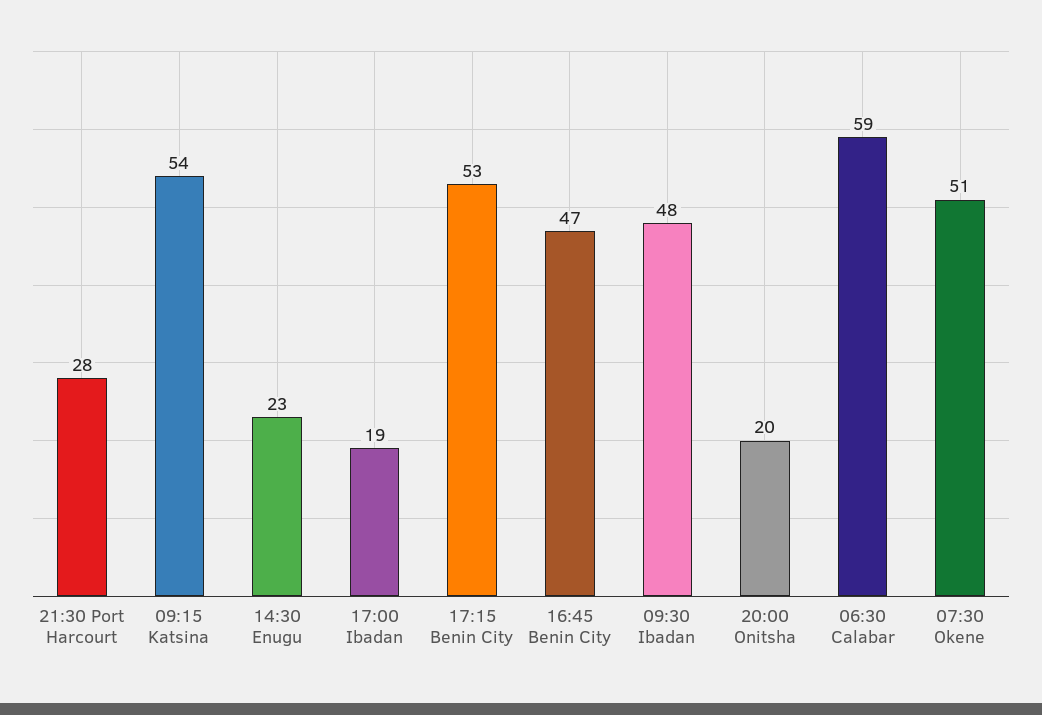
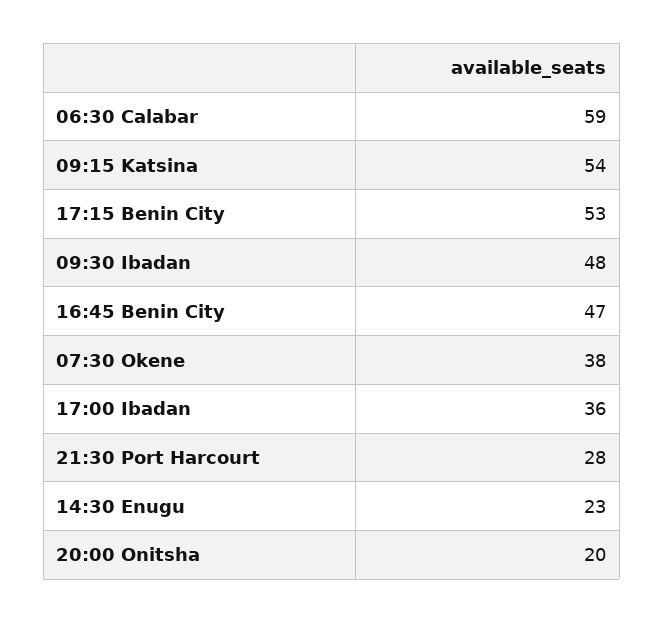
17:00 Ibadan: 19 -> 36
07:30 Okene: 51 -> 38

